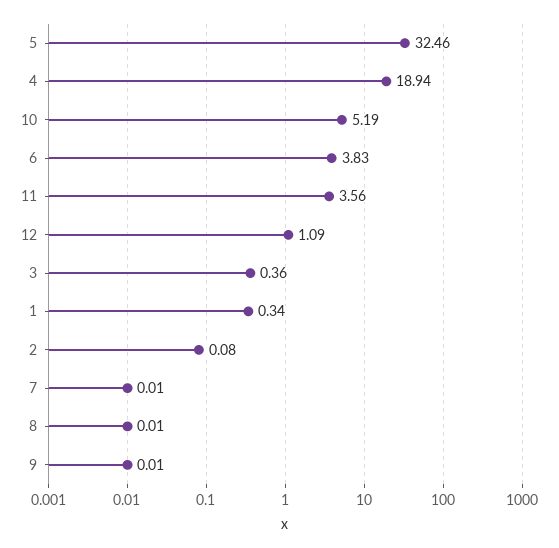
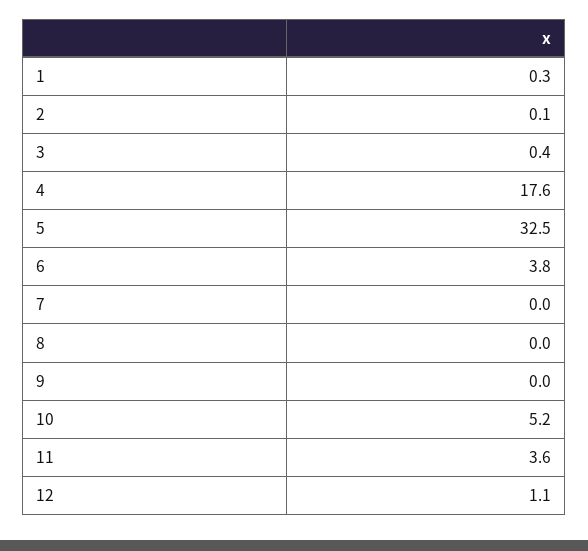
4: 18.94 -> 17.6

